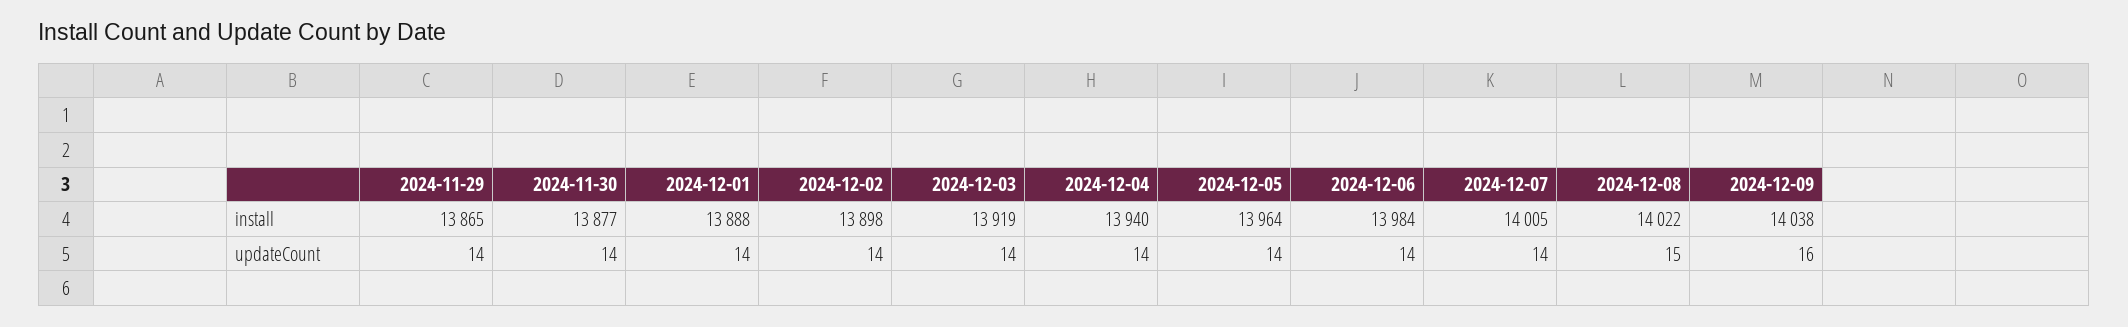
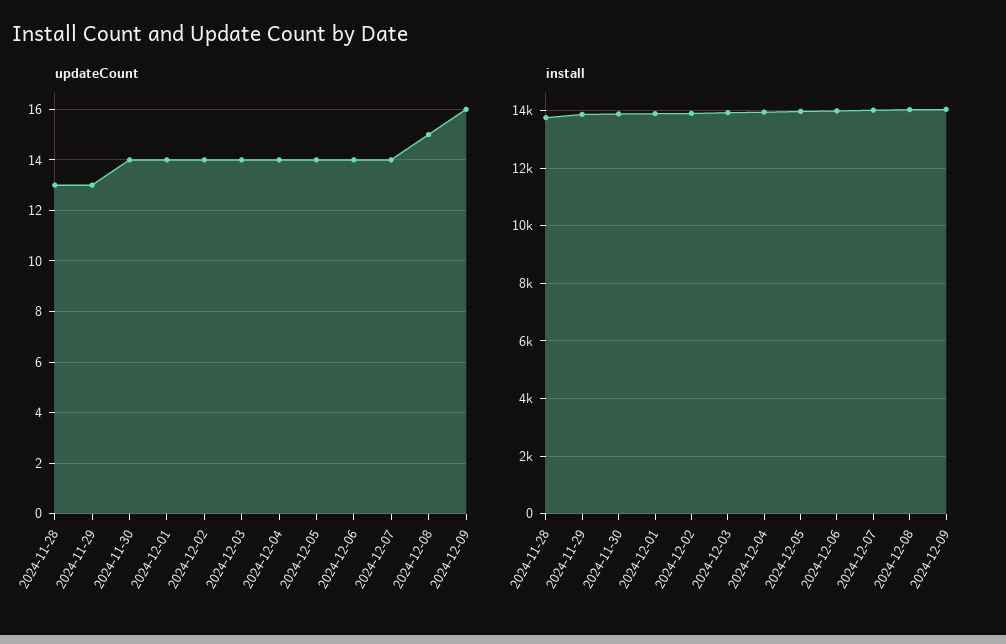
updateCount, 2024-11-29: 14 -> 13
updateCount, 2024-11-28: none -> 13
install, 2024-11-28: none -> 13750

